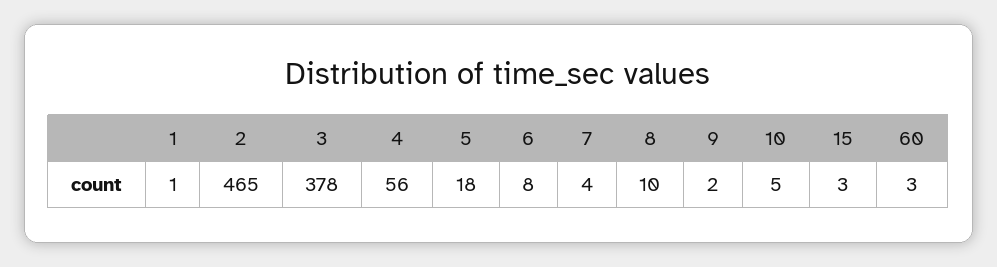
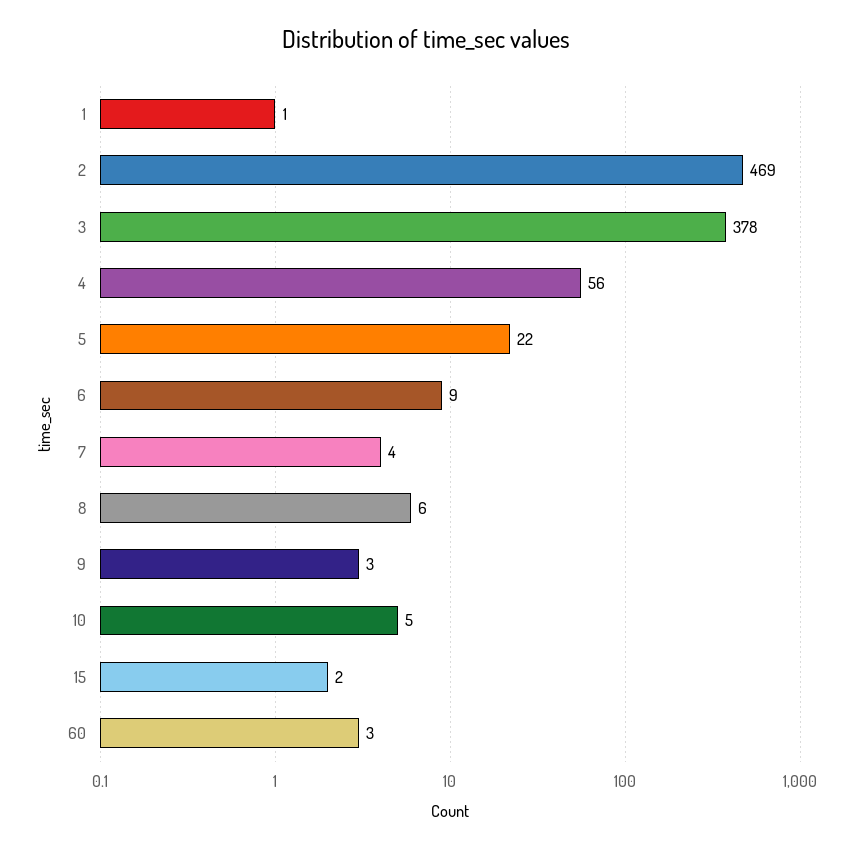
2: 465 -> 469
5: 18 -> 22
6: 8 -> 9
8: 10 -> 6
9: 2 -> 3
15: 3 -> 2

